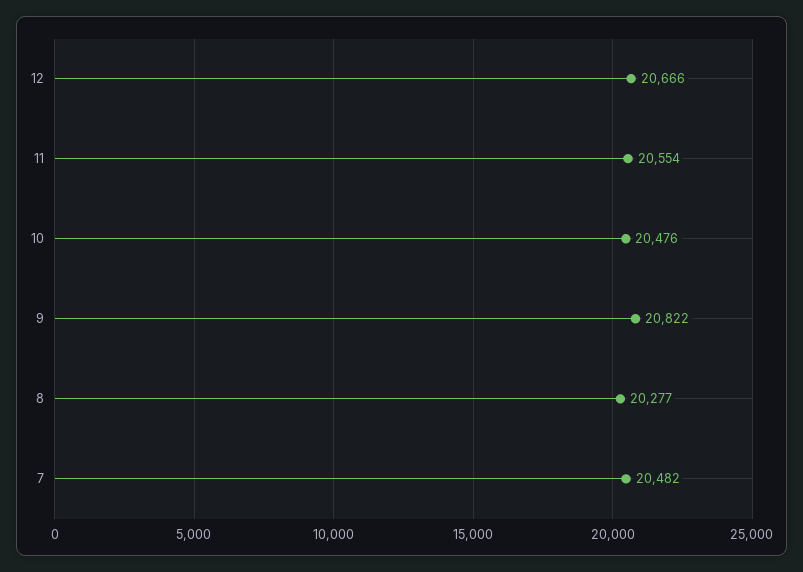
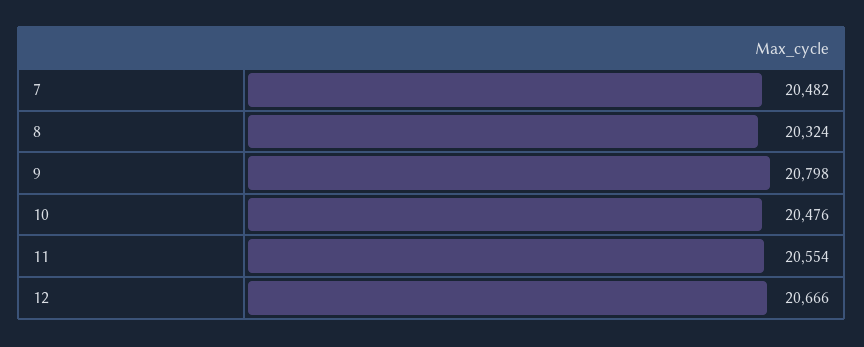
9: 20822 -> 20798
8: 20277 -> 20324

